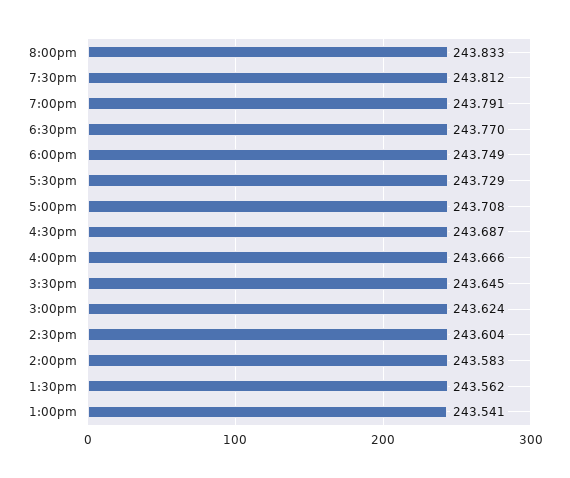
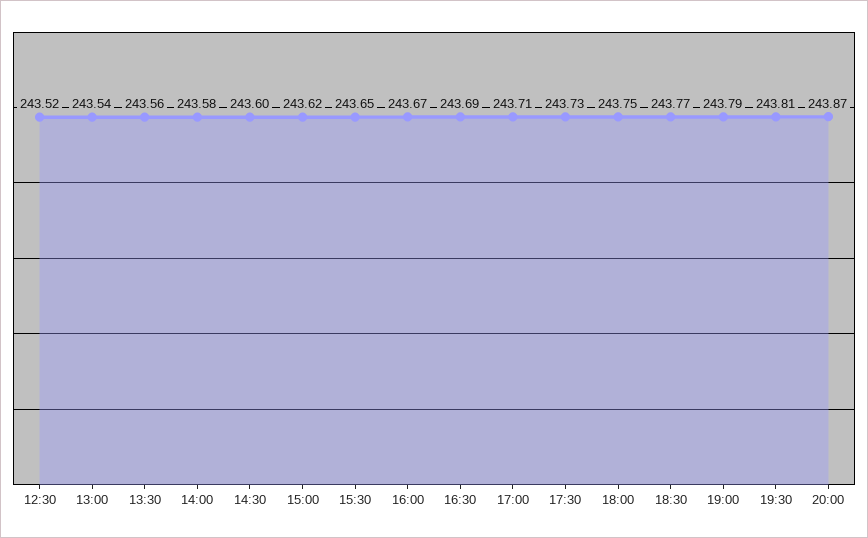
8:00pm: 243.833 -> 243.87
12:30: none -> 243.52

